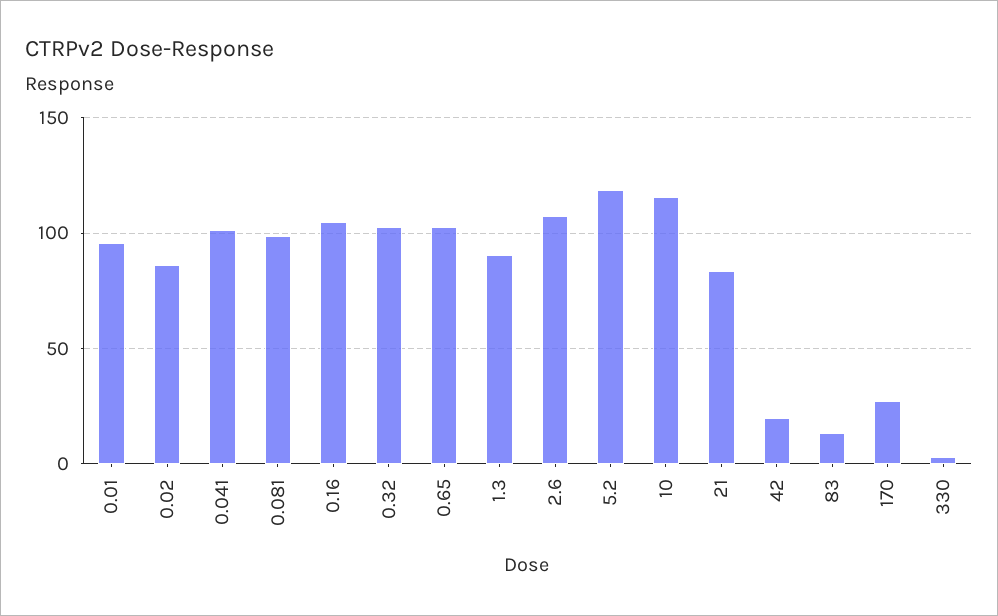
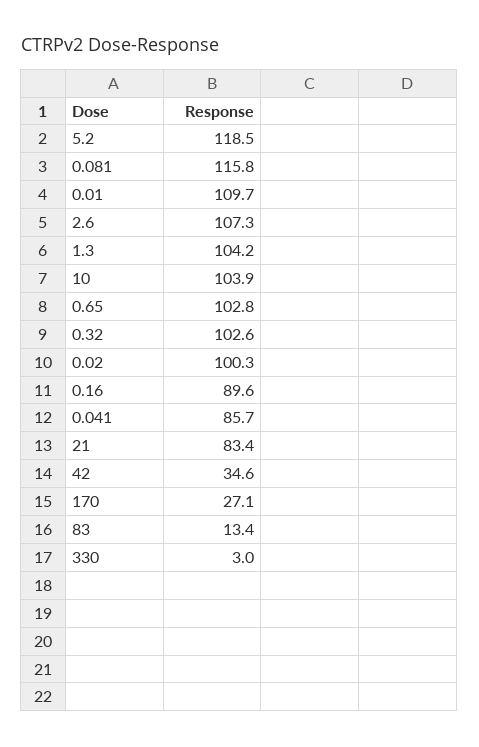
0.01: 95 -> 109.7
0.02: 85 -> 100.3
0.041: 100 -> 85.7
0.081: 100 -> 115.8
0.16: 105 -> 89.6
1.3: 90 -> 104.2
10: 115 -> 103.9
42: 20 -> 34.6

